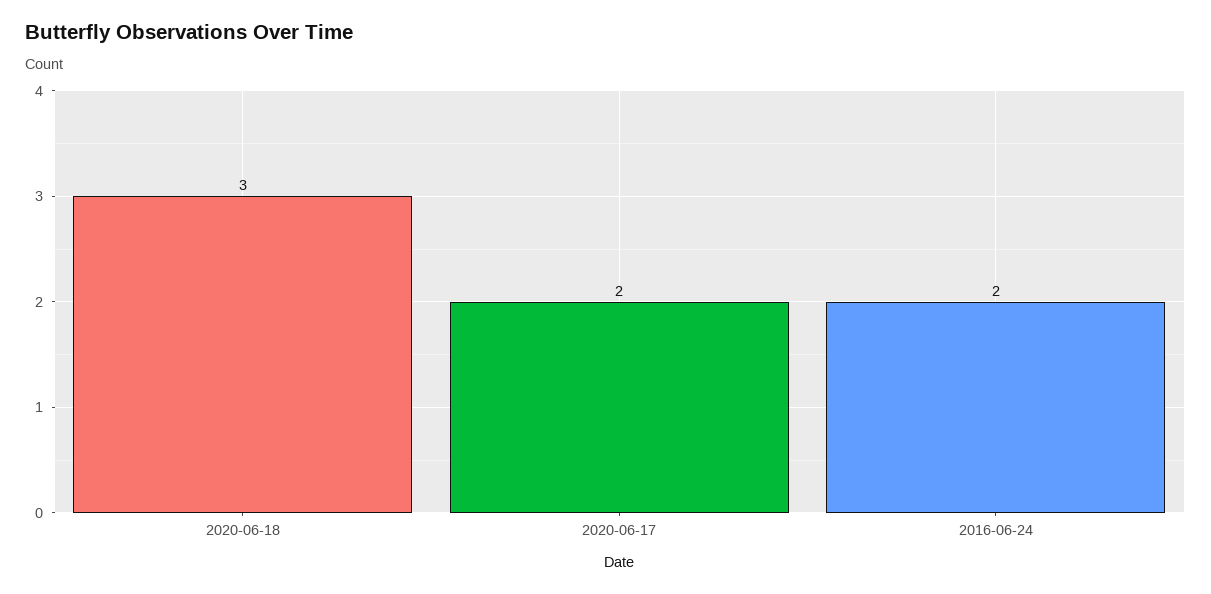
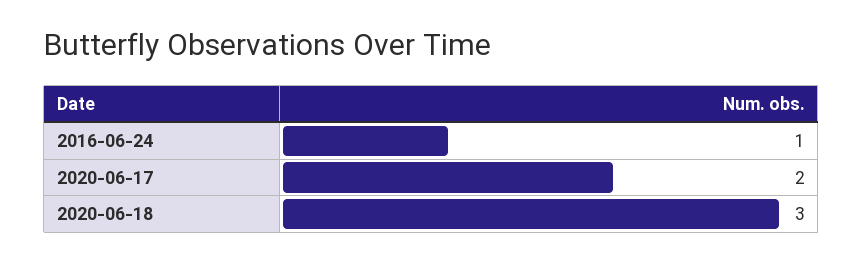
2016-06-24: 2 -> 1

